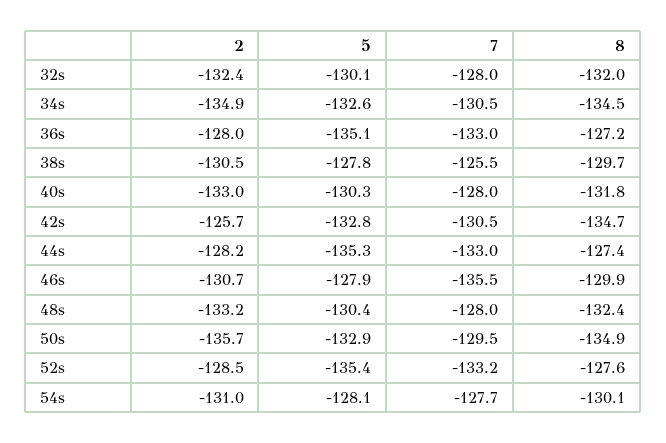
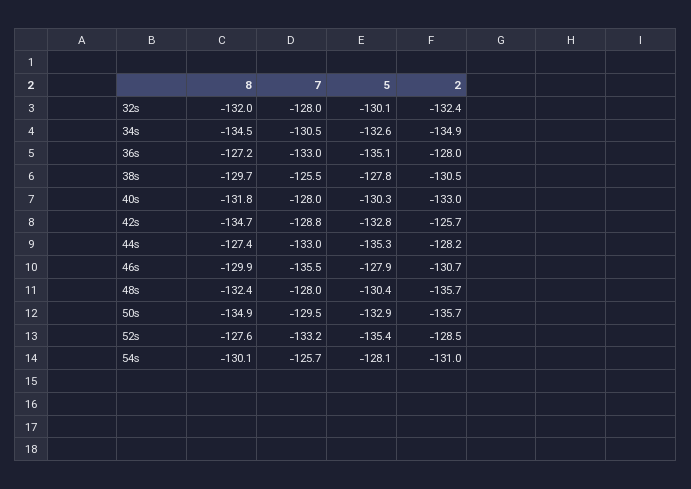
7, 42s: -130.5 -> -128.8
2, 48s: -133.2 -> -135.7
7, 54s: -127.7 -> -125.7

